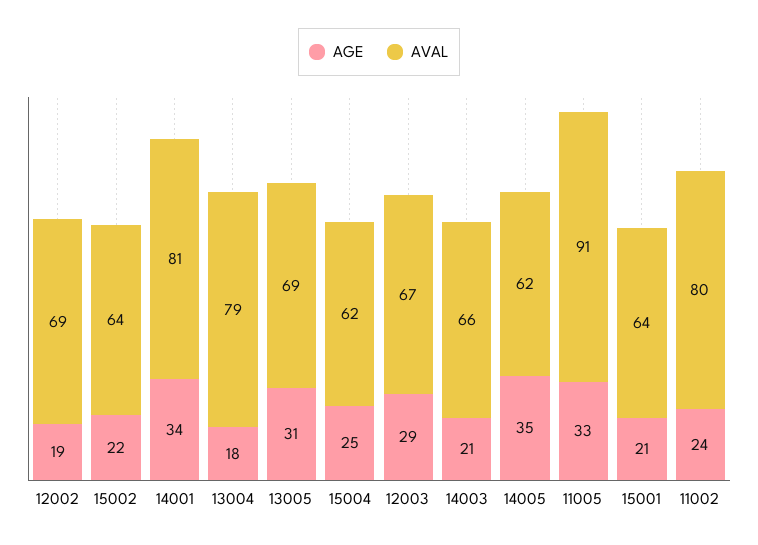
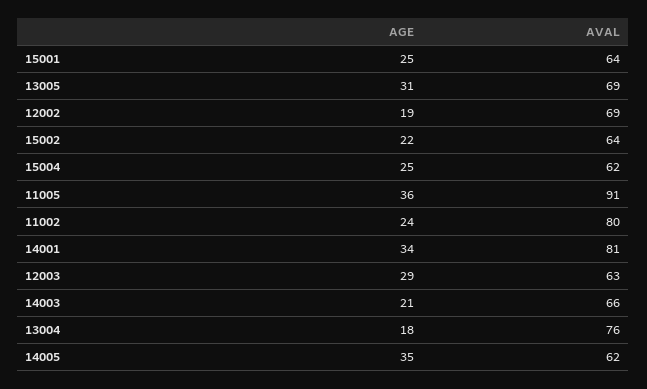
AVAL, 13004: 79 -> 76
AVAL, 12003: 67 -> 63
AGE, 11005: 33 -> 36
AGE, 15001: 21 -> 25

